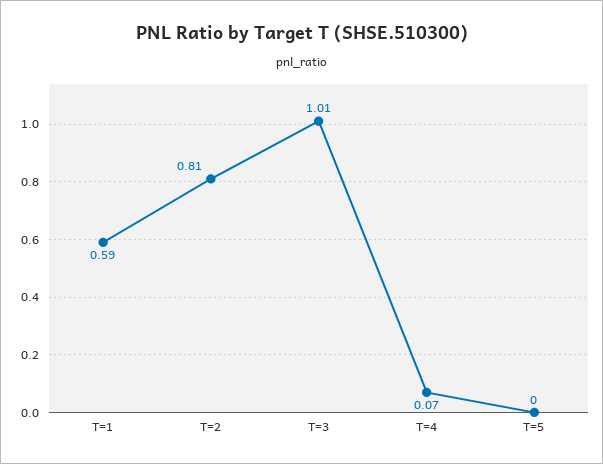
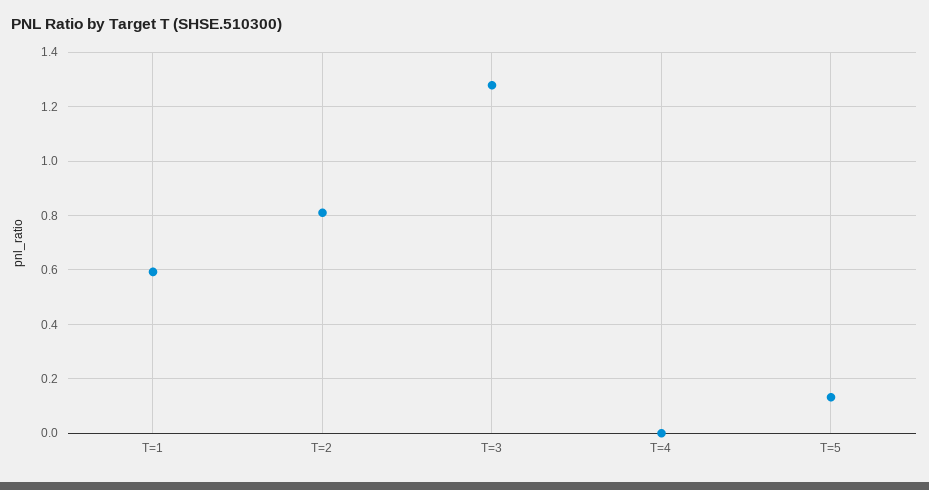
T=3: 1.01 -> 1.275
T=4: 0.07 -> 0
T=5: 0 -> 0.125

